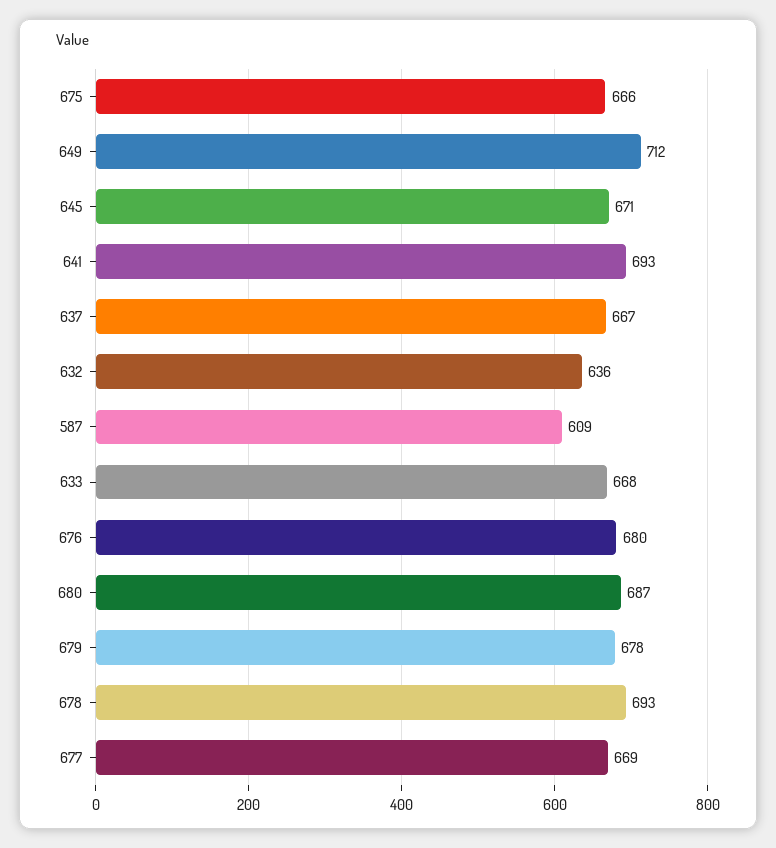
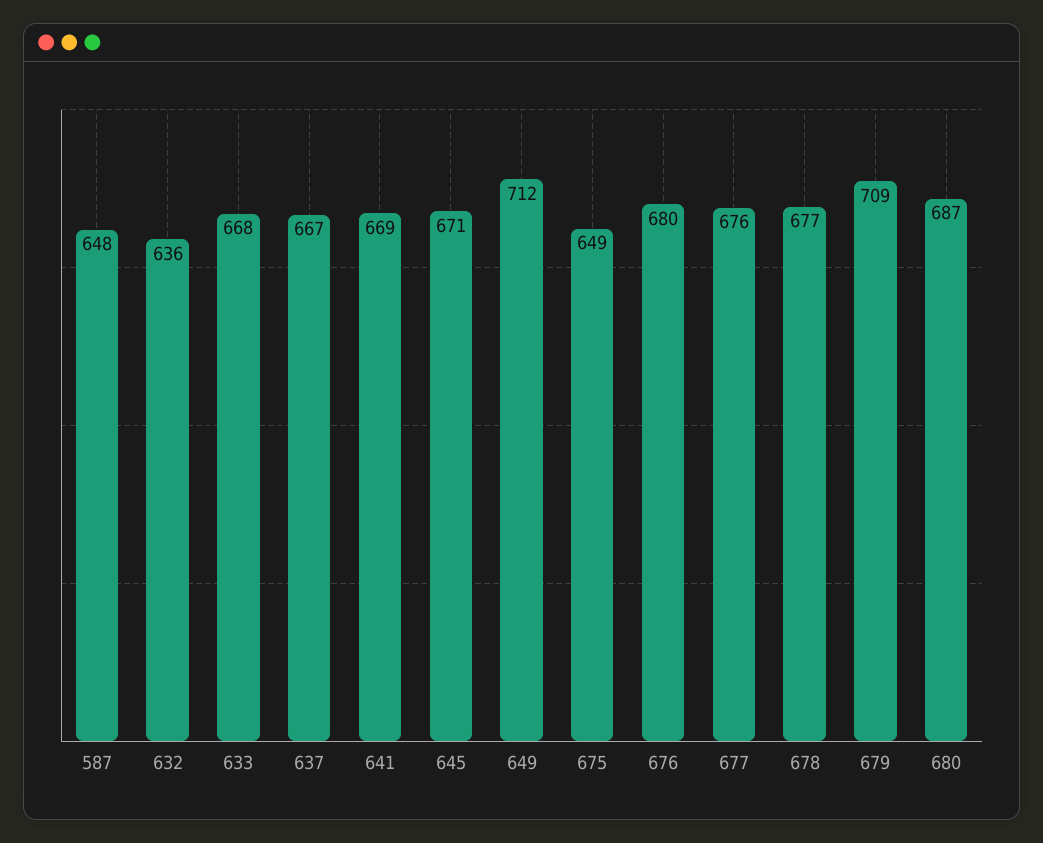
675: 666 -> 649
641: 693 -> 669
587: 609 -> 648
679: 678 -> 709
678: 693 -> 677
677: 669 -> 676

